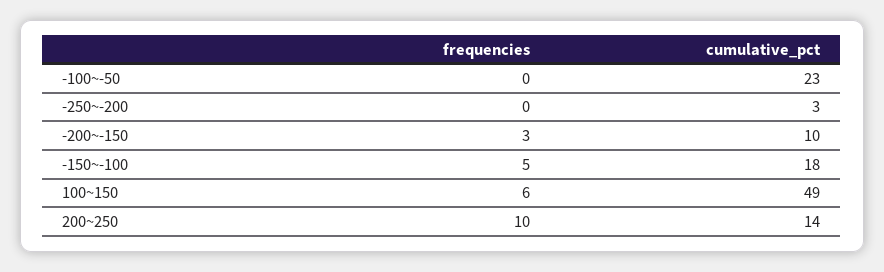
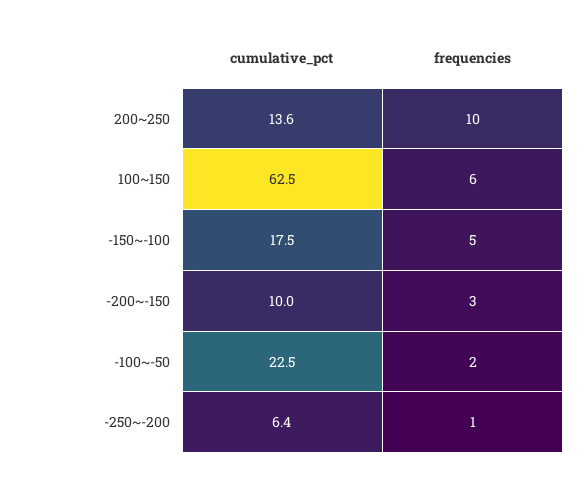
frequencies, -100~-50: 0 -> 2
frequencies, -250~-200: 0 -> 1
cumulative_pct, -250~-200: 3 -> 6.4
cumulative_pct, 100~150: 49 -> 62.5

